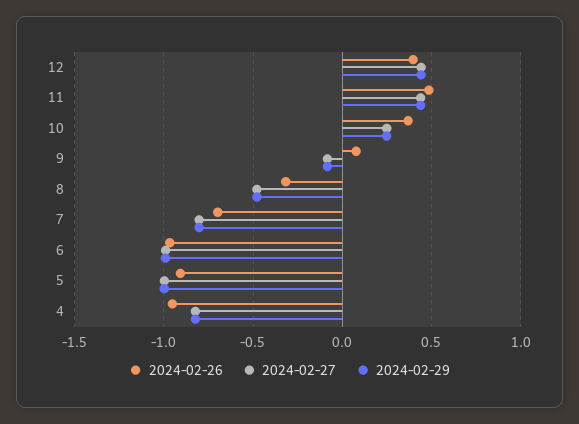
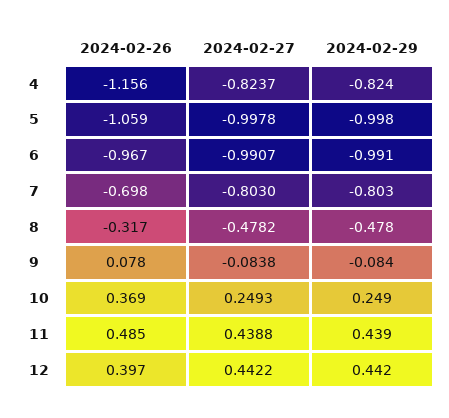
2024-02-26, 5: -0.9 -> -1.059
2024-02-26, 4: -0.95 -> -1.156

